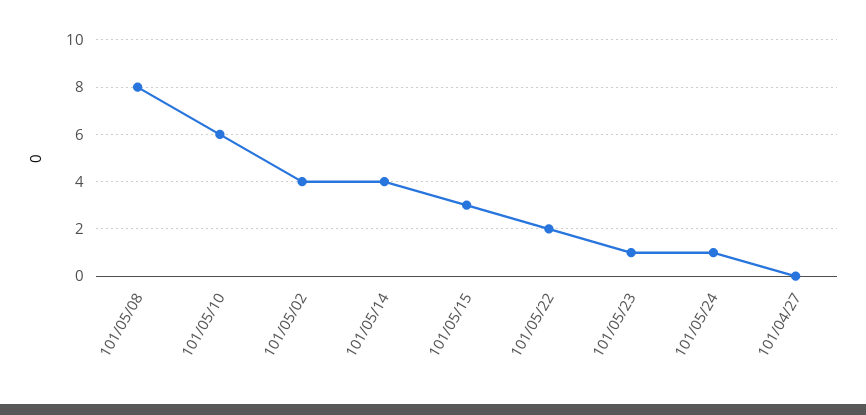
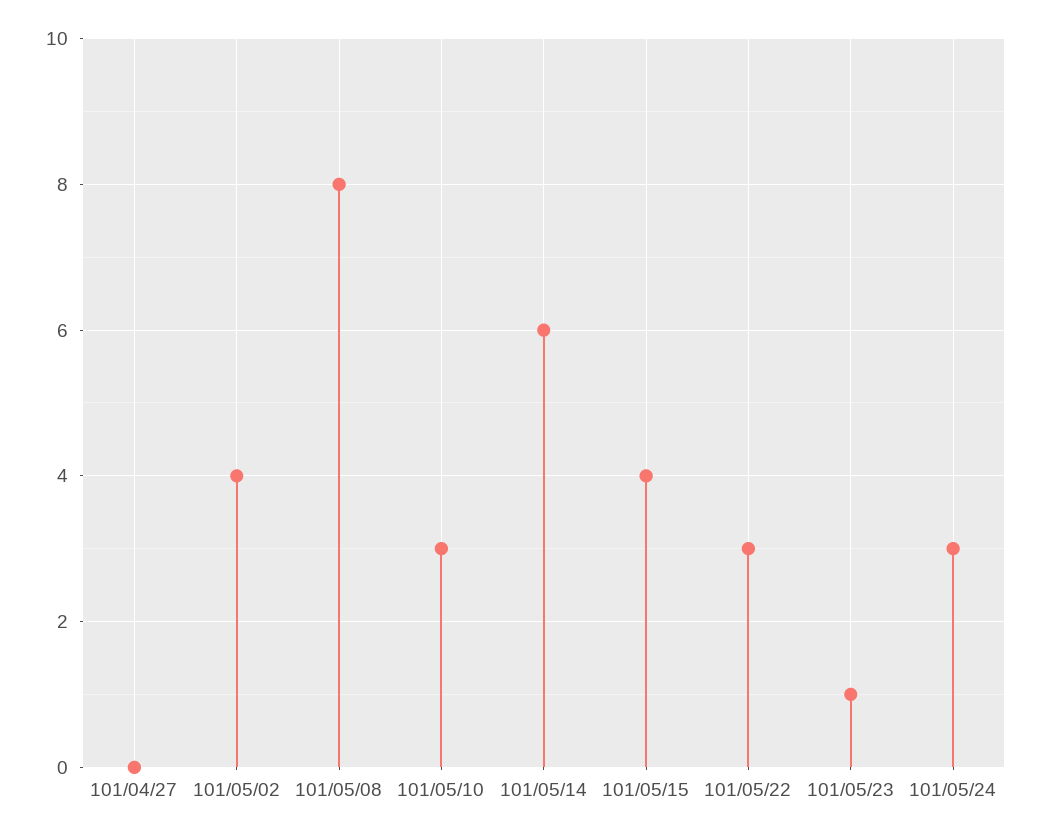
101/05/10: 6 -> 3
101/05/14: 4 -> 6
101/05/15: 3 -> 4
101/05/22: 2 -> 3
101/05/24: 1 -> 3

